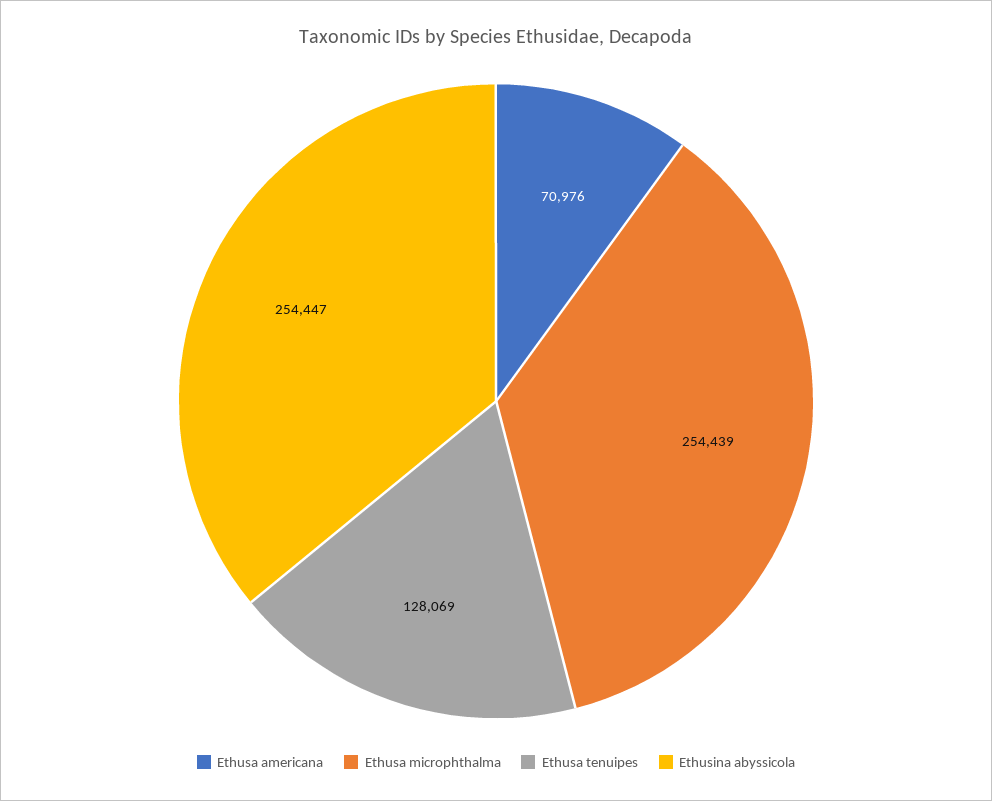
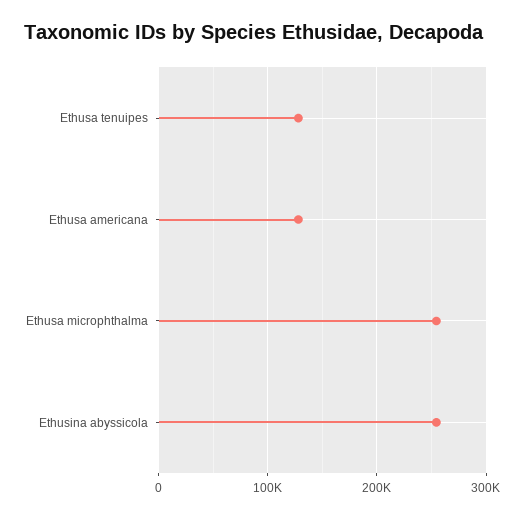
Ethusa americana: 70976 -> 130000

